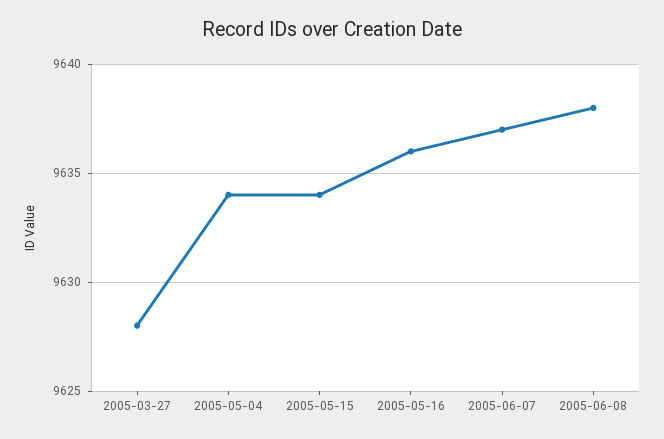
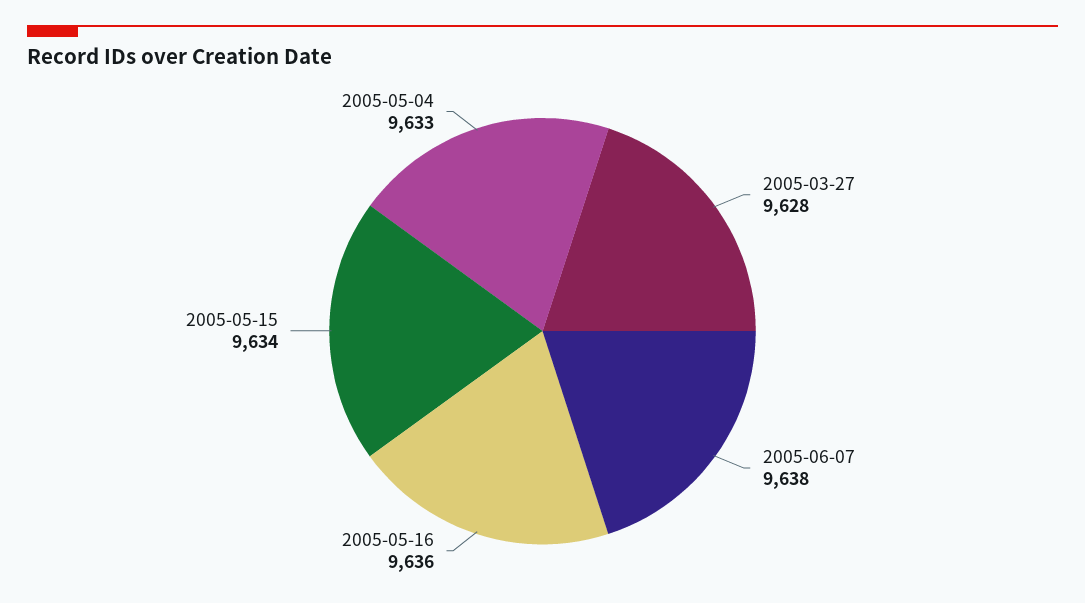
2005-05-04: 9634 -> 9633
2005-06-07: 9637 -> 9638
2005-06-08: 9638 -> none

